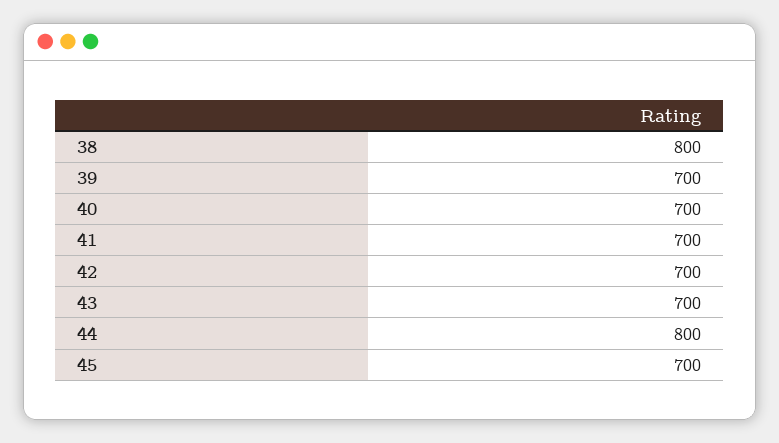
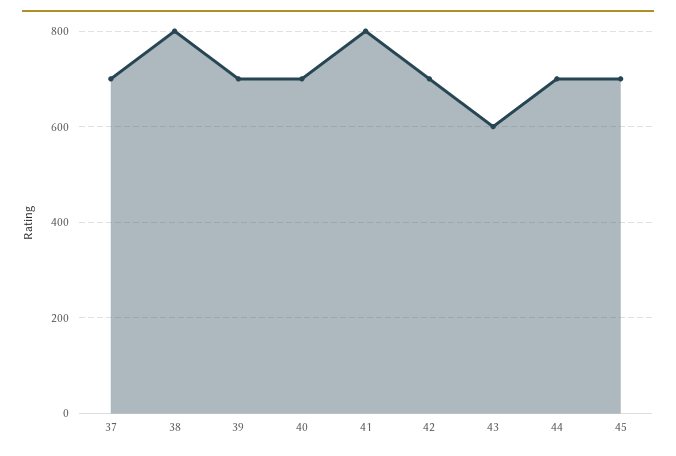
41: 700 -> 800
43: 700 -> 600
44: 800 -> 700
37: none -> 700

